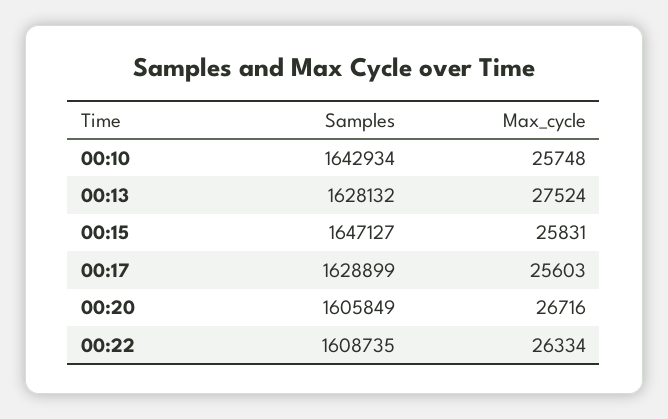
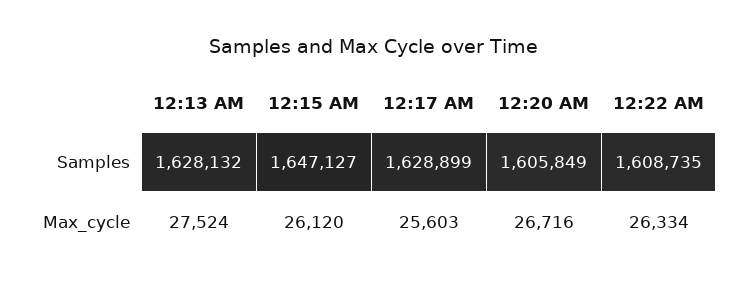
Samples, 00:10: 1642934 -> none
Max_cycle, 00:10: 25748 -> none
Max_cycle, 00:15: 25831 -> 26120

